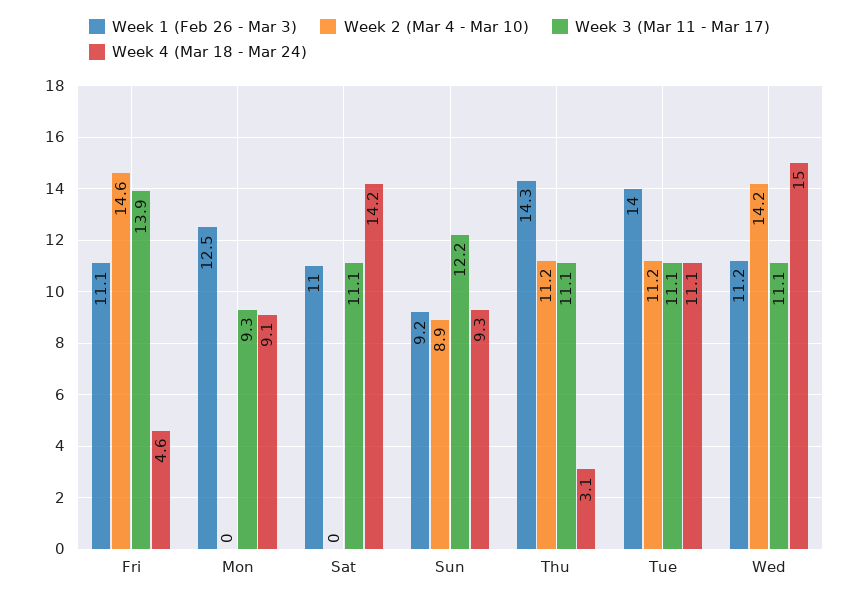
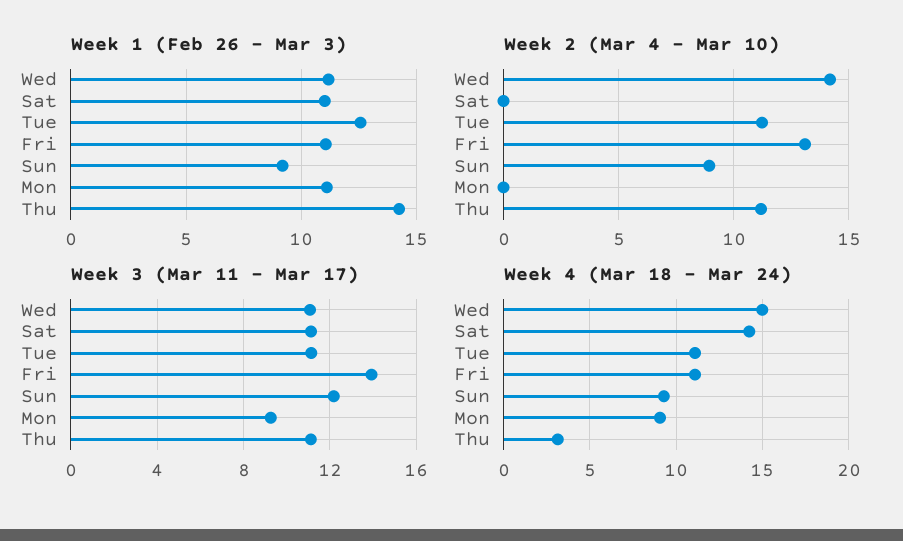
Week 2 (Mar 4 - Mar 10), Fri: 14.6 -> 13
Week 4 (Mar 18 - Mar 24), Fri: 4.6 -> 11
Week 1 (Feb 26 - Mar 3), Mon: 12.5 -> 11
Week 1 (Feb 26 - Mar 3), Tue: 14 -> 12.5

